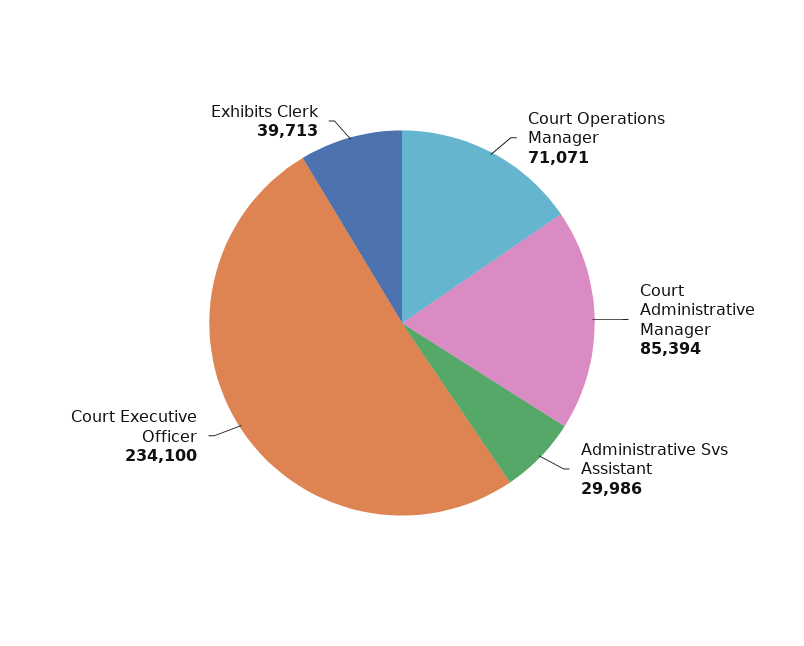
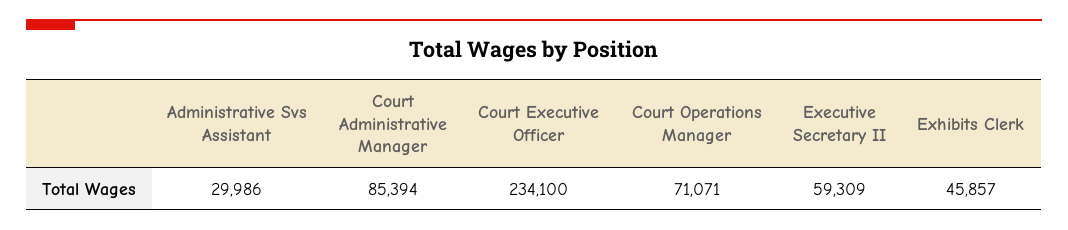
Exhibits Clerk: 39713 -> 45857
Executive Secretary II: none -> 59309

